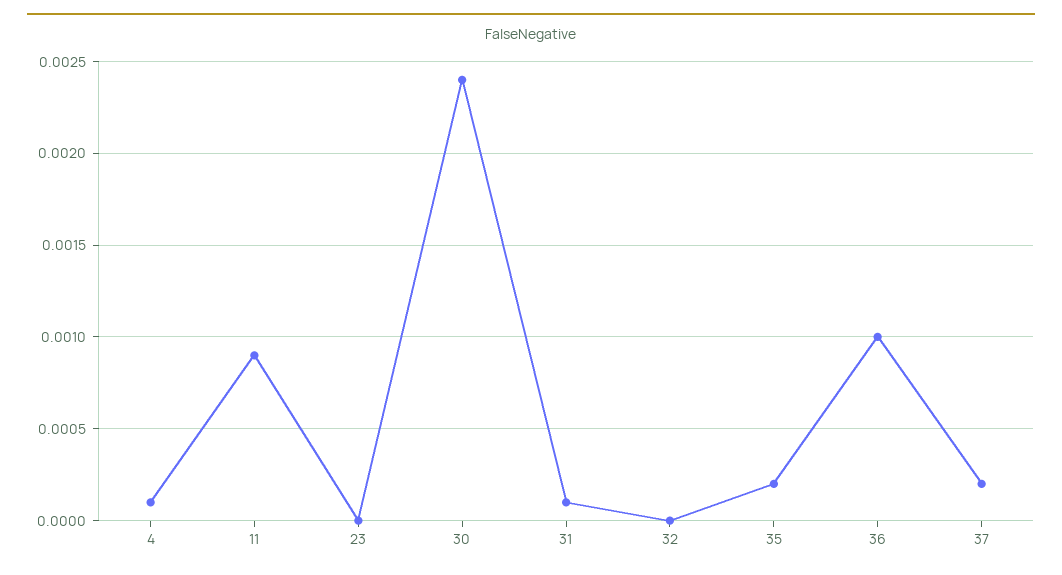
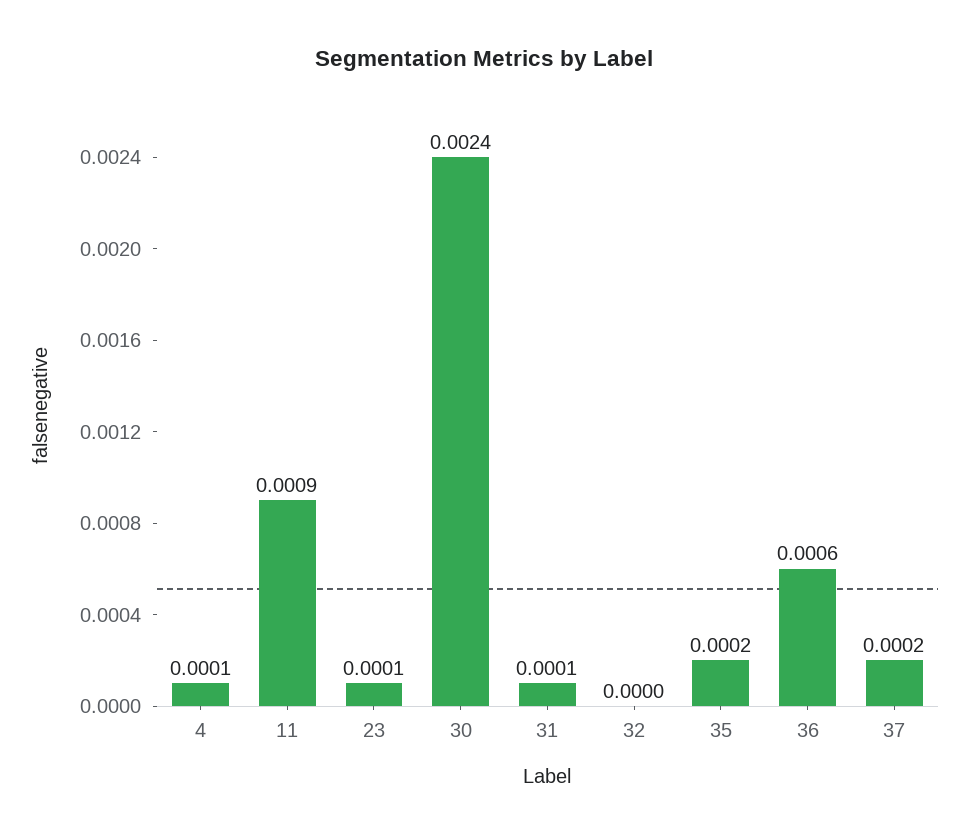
23: 0 -> 0.0001
36: 0.001 -> 0.0006

